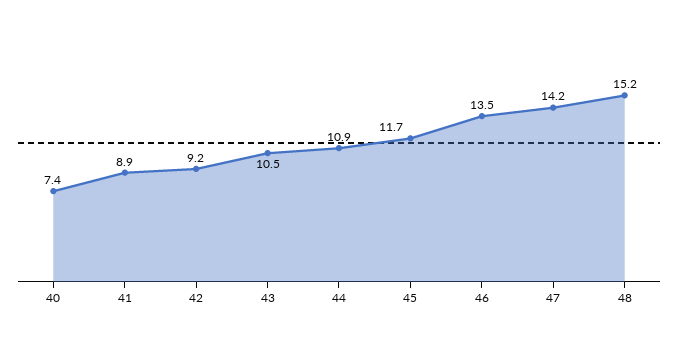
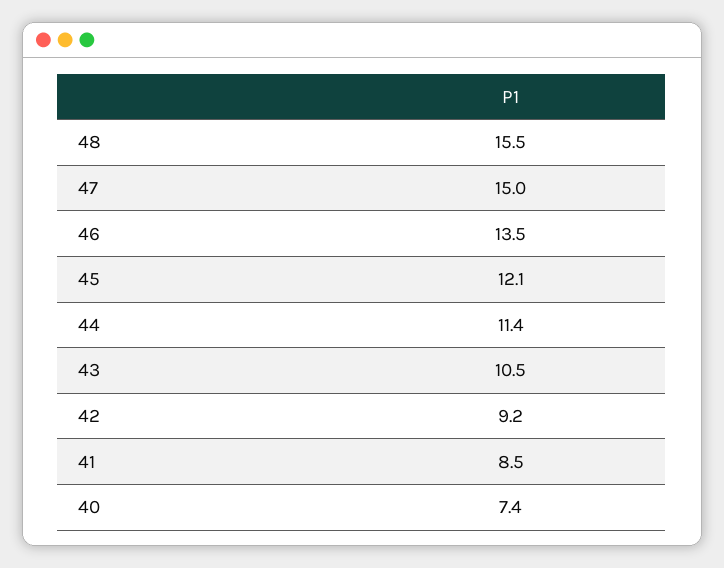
41: 8.9 -> 8.5
44: 10.9 -> 11.4
45: 11.7 -> 12.1
47: 14.2 -> 15
48: 15.2 -> 15.5

